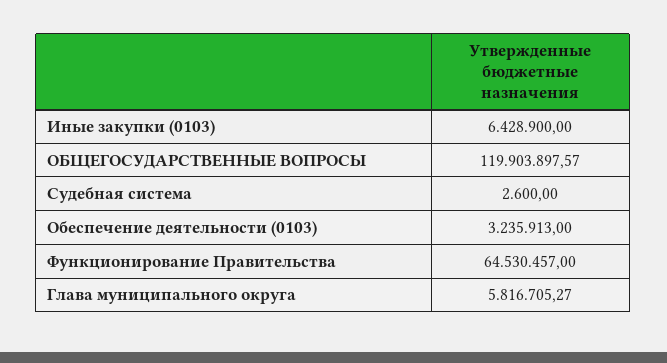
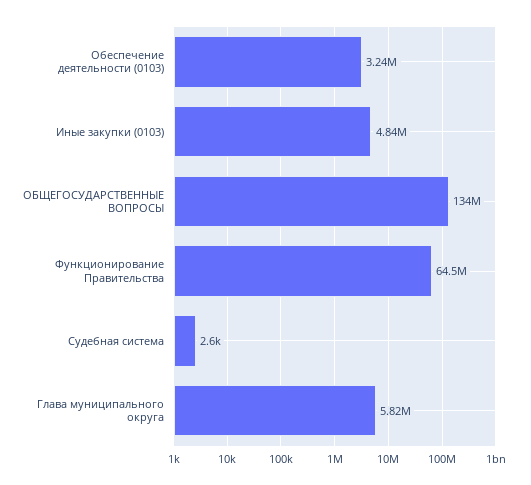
Иные закупки (0103): 6428900 -> 4840000
ОБЩЕГОСУДАРСТВЕННЫЕ ВОПРОСЫ: 119903897.57 -> 134000000

